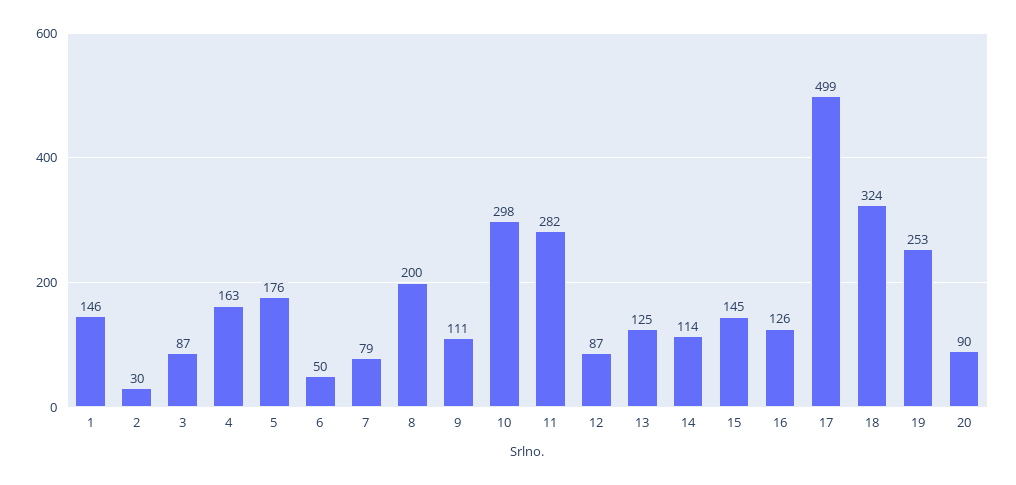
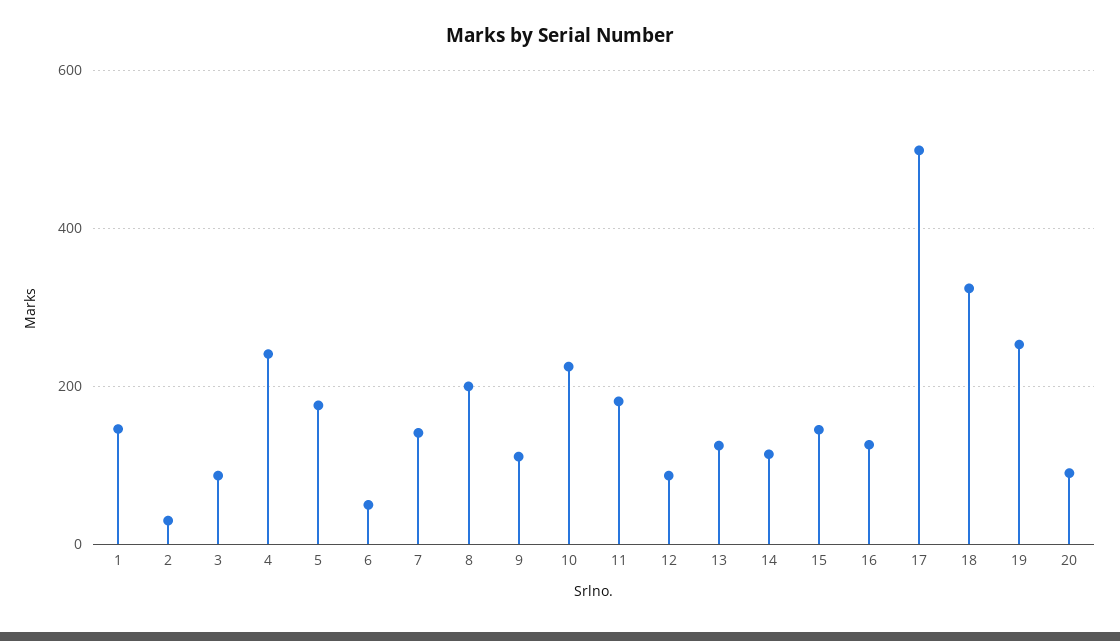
4: 163 -> 240
7: 79 -> 140
10: 298 -> 220
11: 282 -> 180

